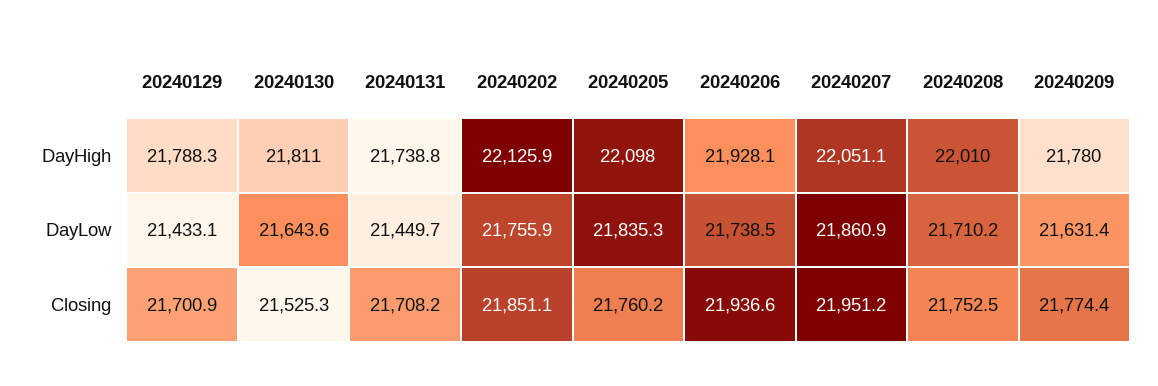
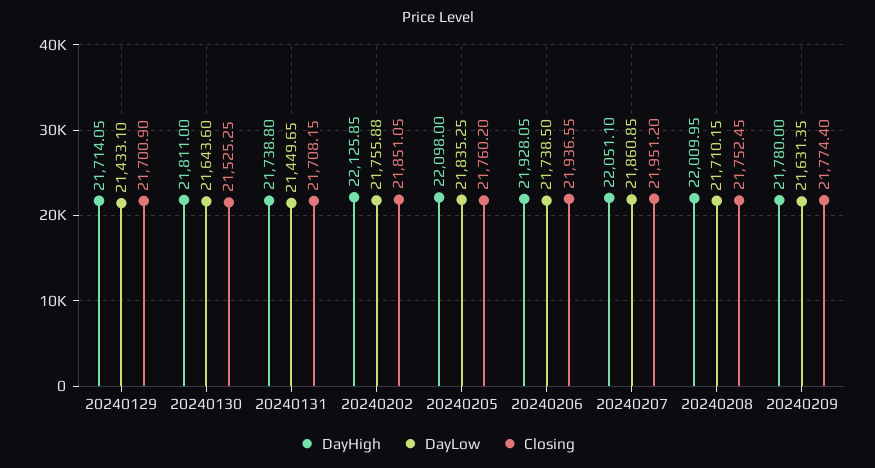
DayHigh, 20240129: 21788.3 -> 21714.05

